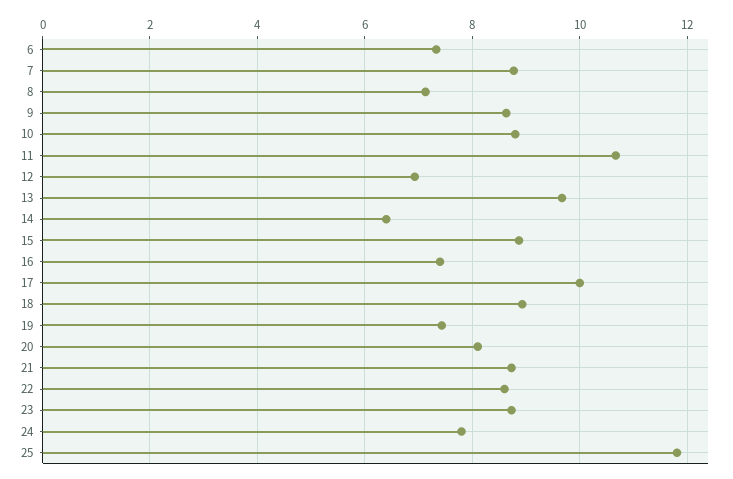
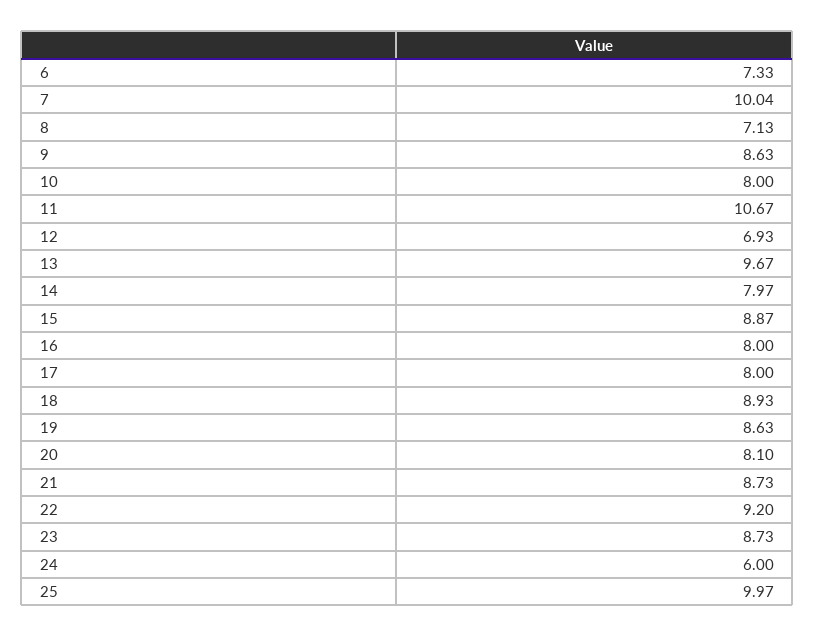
7: 8.8 -> 10.04
10: 8.8 -> 8
14: 6.4 -> 7.97
16: 7.4 -> 8
17: 10 -> 8
19: 7.4 -> 8.63
22: 8.6 -> 9.2
24: 7.8 -> 6
25: 11.8 -> 9.97

